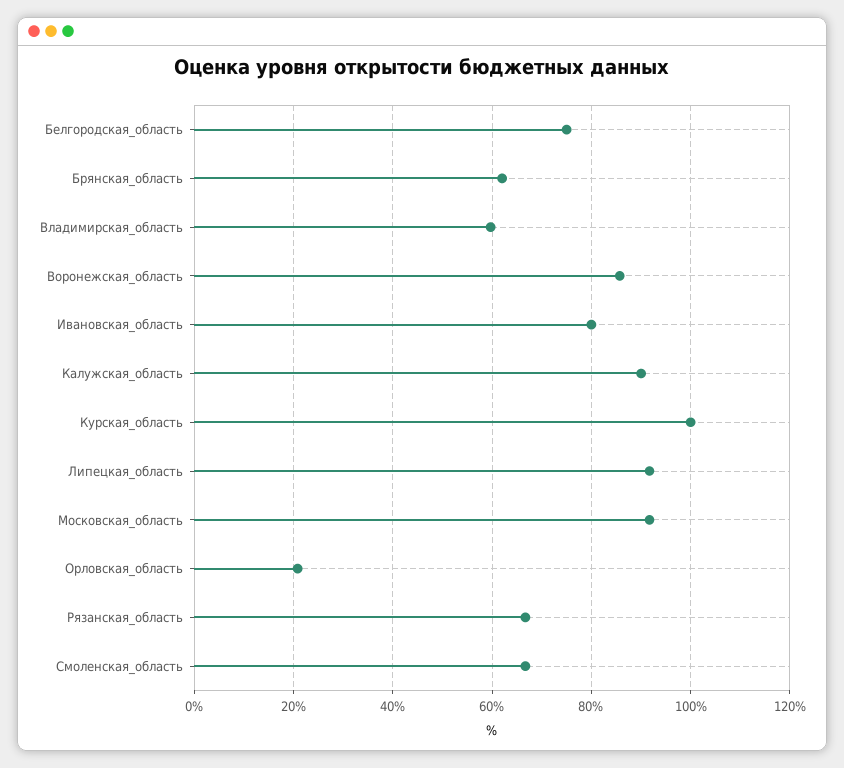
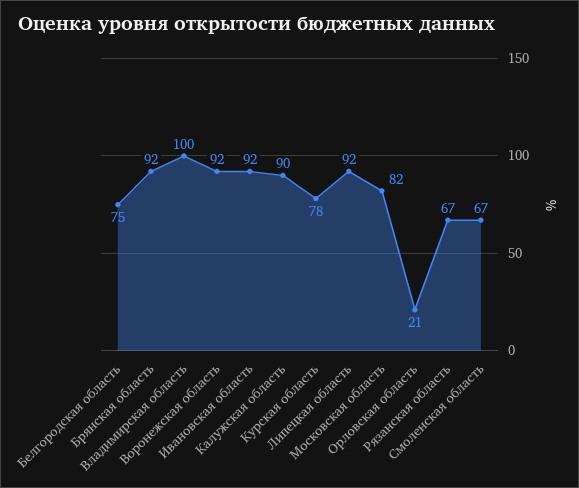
Брянская_область: 62 -> 92
Владимирская_область: 60 -> 100
Воронежская_область: 86 -> 92
Ивановская_область: 80 -> 92
Курская_область: 100 -> 78
Московская_область: 92 -> 82

